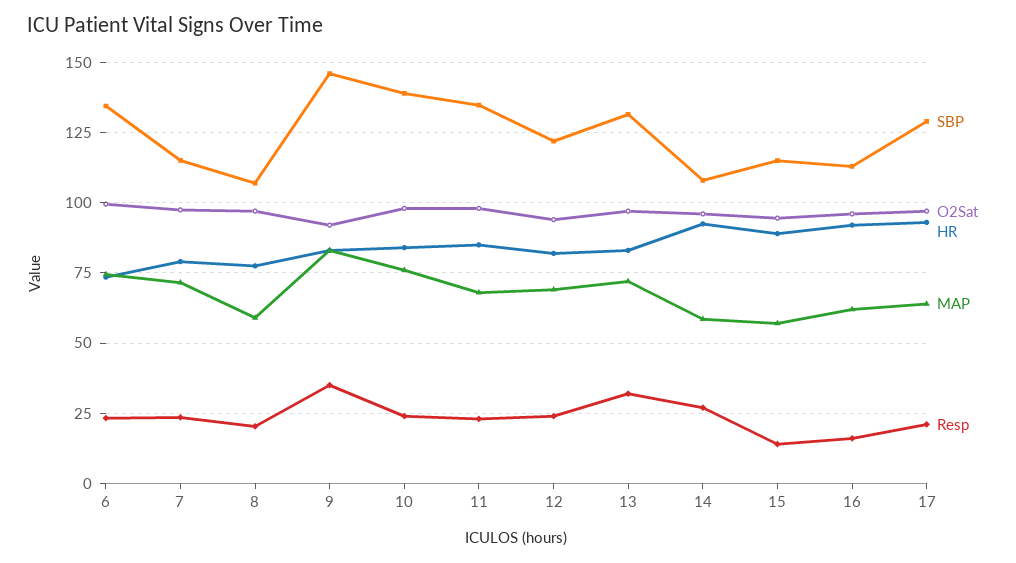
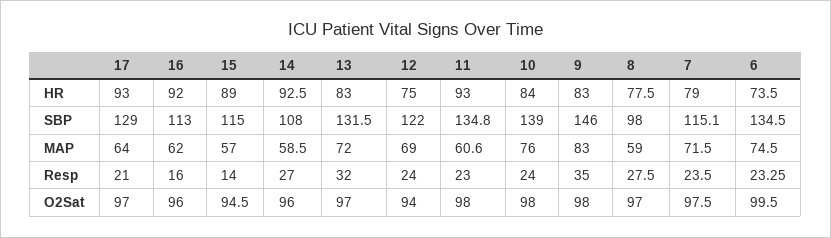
SBP, 8: 107.5 -> 98
Resp, 8: 20 -> 27.5
O2Sat, 9: 92.5 -> 98
HR, 11: 85 -> 93
MAP, 11: 67.5 -> 60.6
HR, 12: 82.5 -> 75

